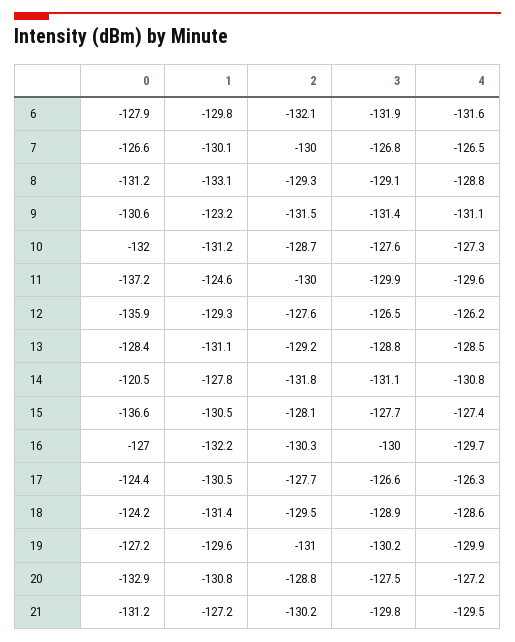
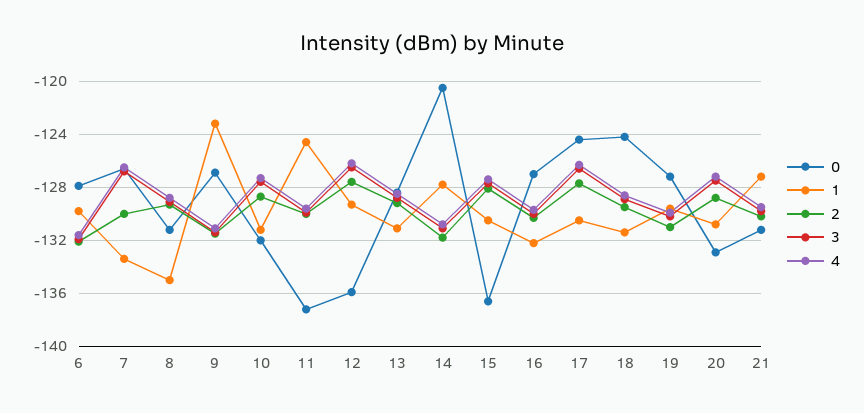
1, 7: -130.1 -> -133.5
1, 8: -133.1 -> -135
0, 9: -130.6 -> -127

